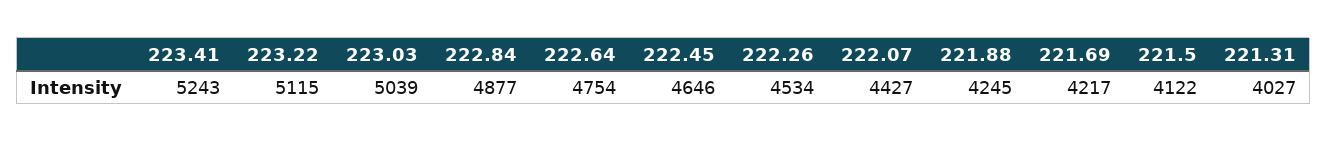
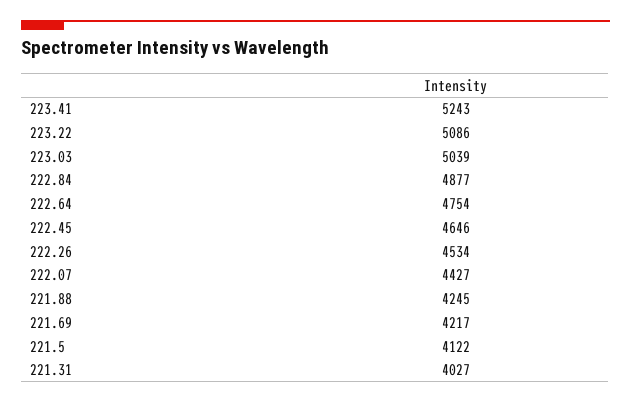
223.22: 5115 -> 5086

